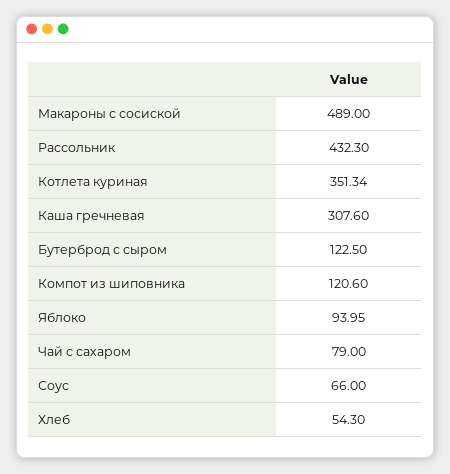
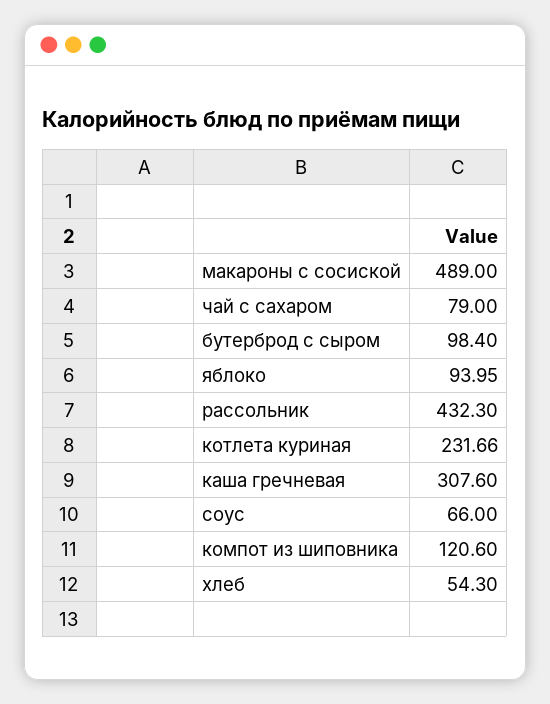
Котлета куриная: 351.34 -> 231.66
Бутерброд с сыром: 122.5 -> 98.4

